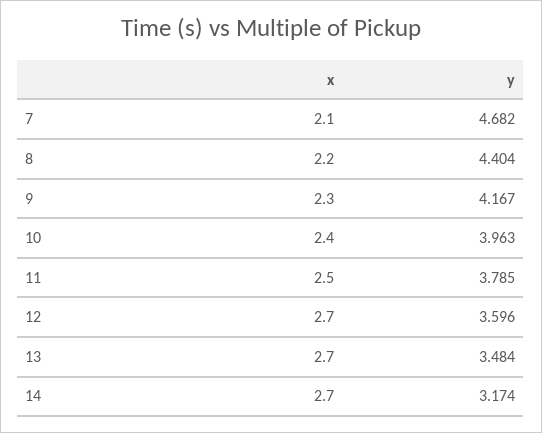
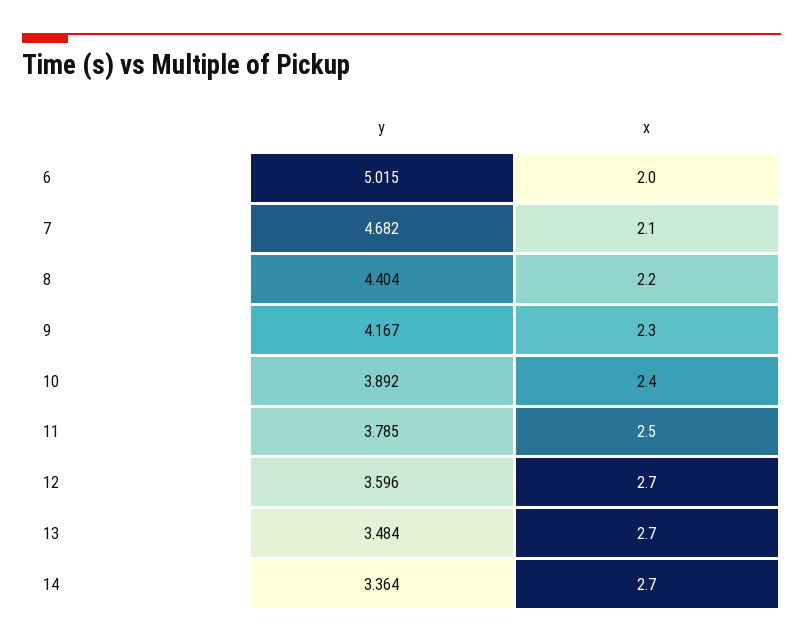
y, 10: 3.963 -> 3.892
y, 14: 3.174 -> 3.364
y, 6: none -> 5.015
x, 6: none -> 2

